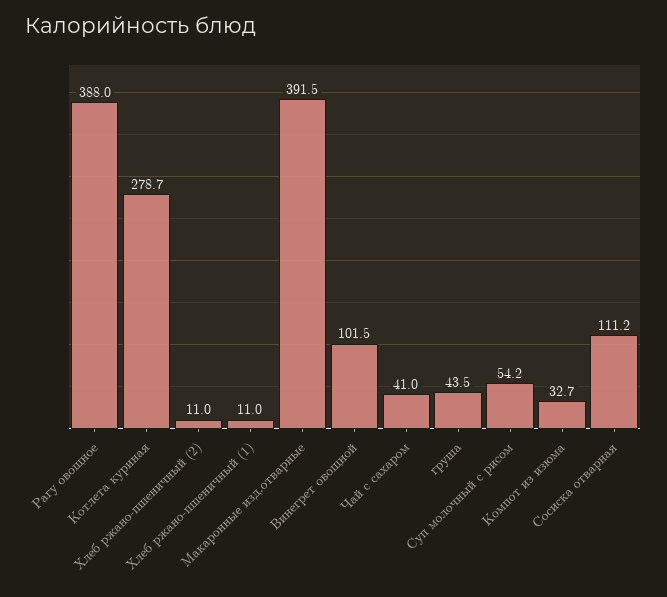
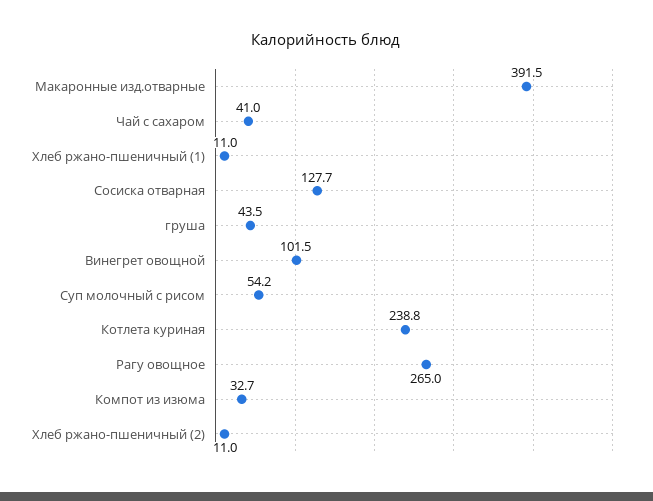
Рагу овощное: 388 -> 265
Котлета куриная: 278.7 -> 238.8
Сосиска отварная: 111.2 -> 127.7

